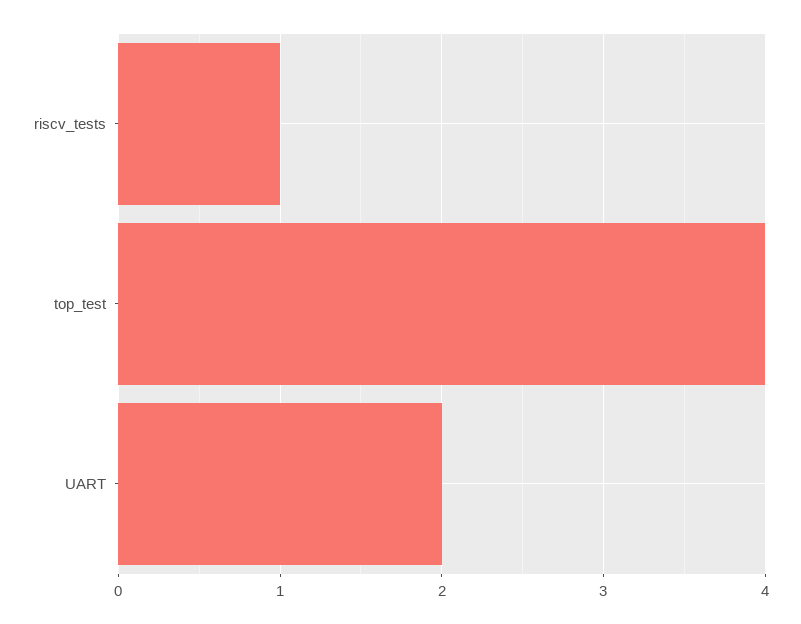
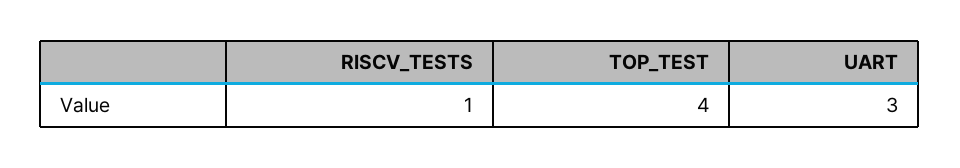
UART: 2 -> 3

